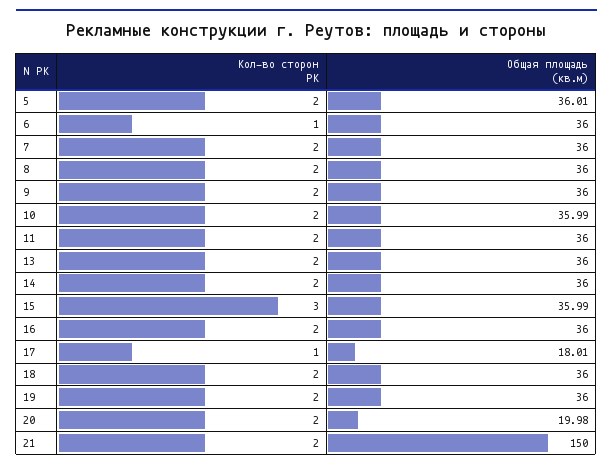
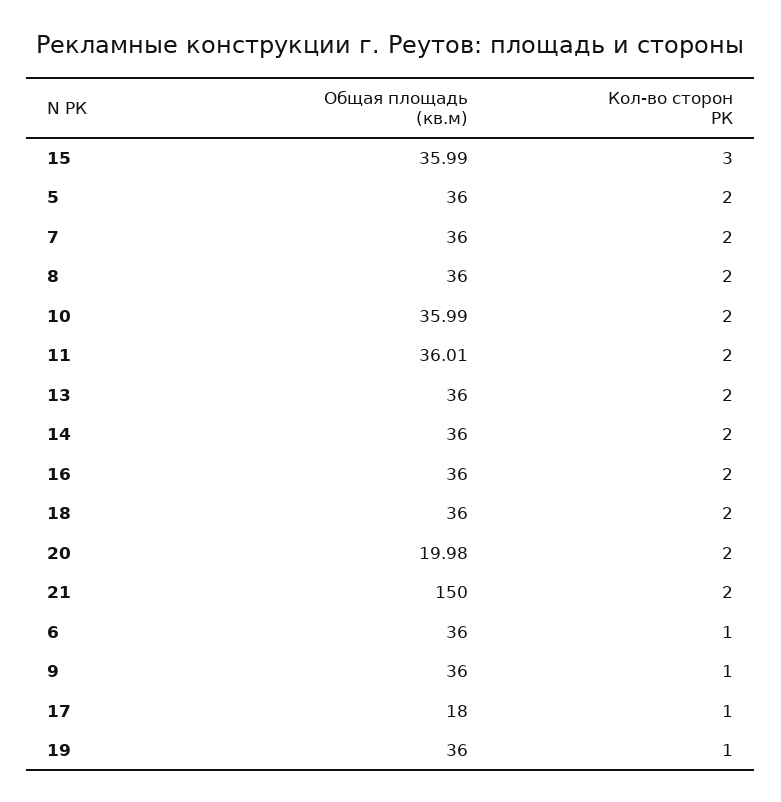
Общая площадь (кв.м), 5: 36.01 -> 36
Кол-во сторон РК, 9: 2 -> 1
Общая площадь (кв.м), 11: 36 -> 36.01
Общая площадь (кв.м), 17: 18.01 -> 18
Кол-во сторон РК, 19: 2 -> 1

